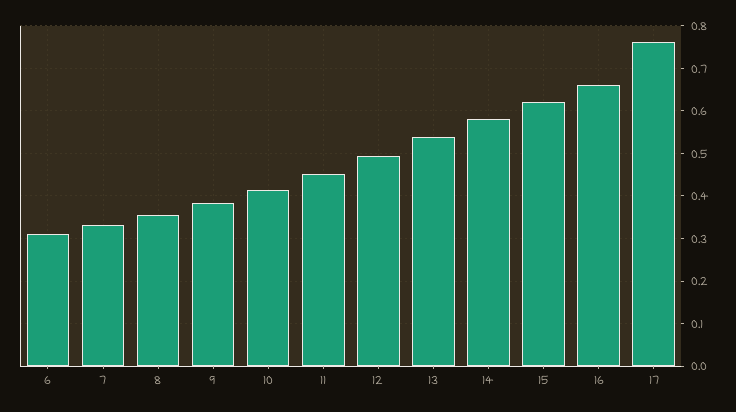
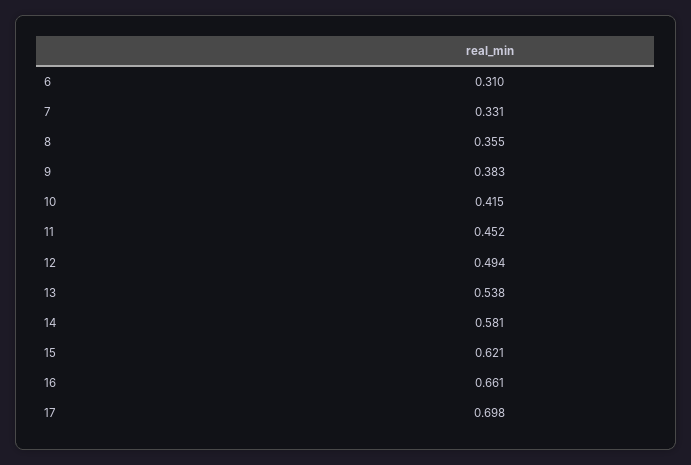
17: 0.76 -> 0.698

